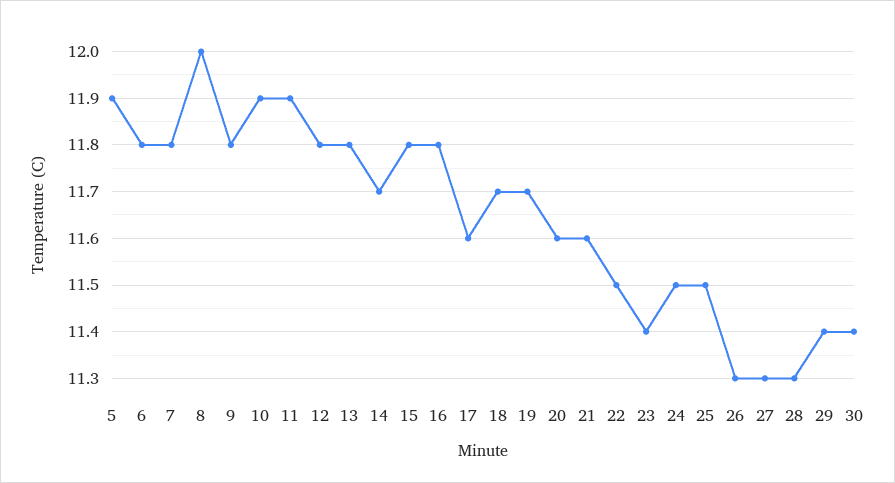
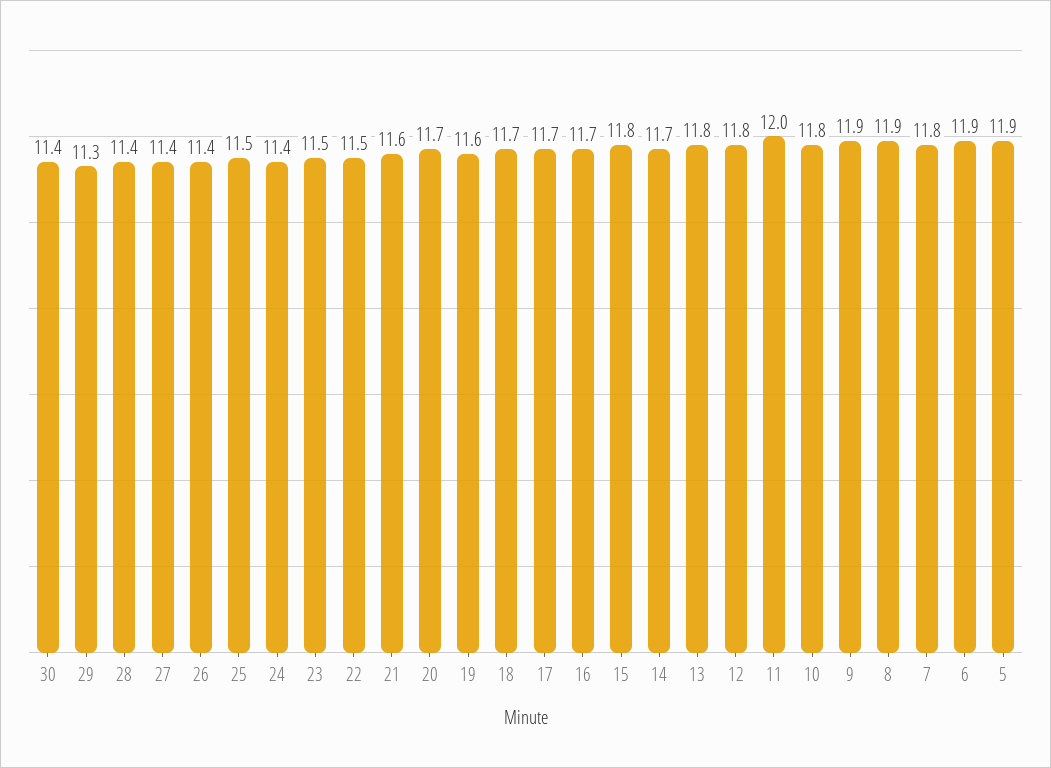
6: 11.8 -> 11.9
8: 12 -> 11.9
9: 11.8 -> 11.9
10: 11.9 -> 11.8
11: 11.9 -> 12
16: 11.8 -> 11.7
17: 11.6 -> 11.7
19: 11.7 -> 11.6
20: 11.6 -> 11.7
23: 11.4 -> 11.5
24: 11.5 -> 11.4
26: 11.3 -> 11.4
27: 11.3 -> 11.4
28: 11.3 -> 11.4
29: 11.4 -> 11.3

